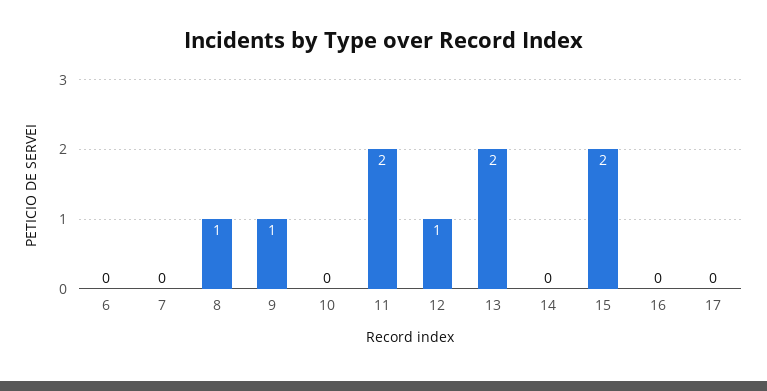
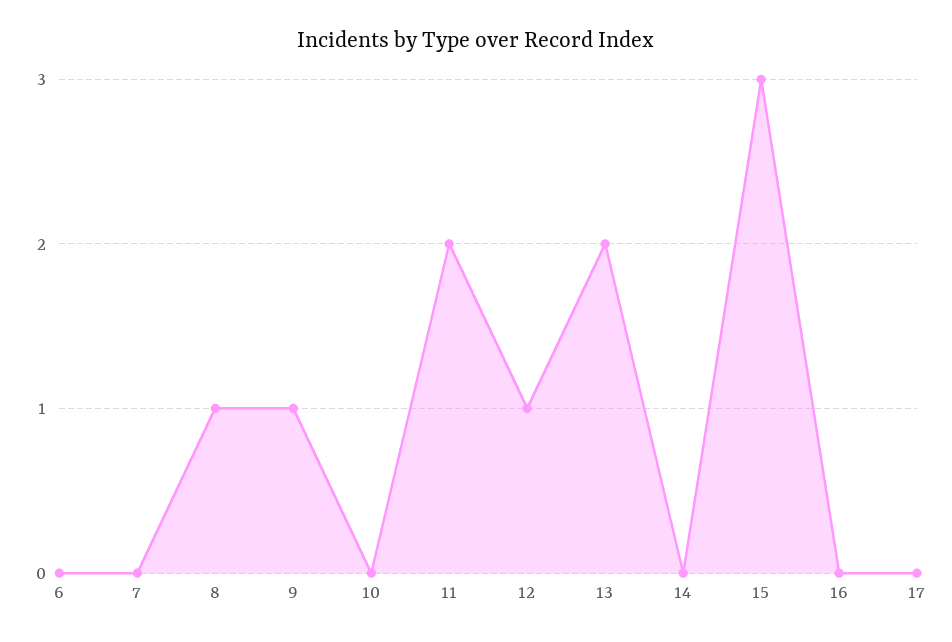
15: 2 -> 3

